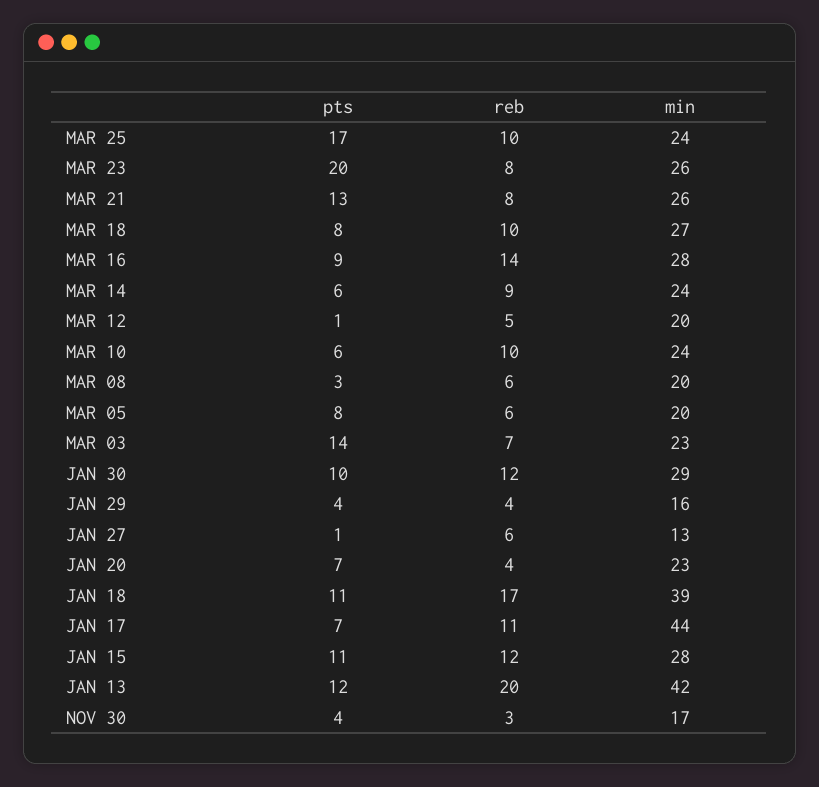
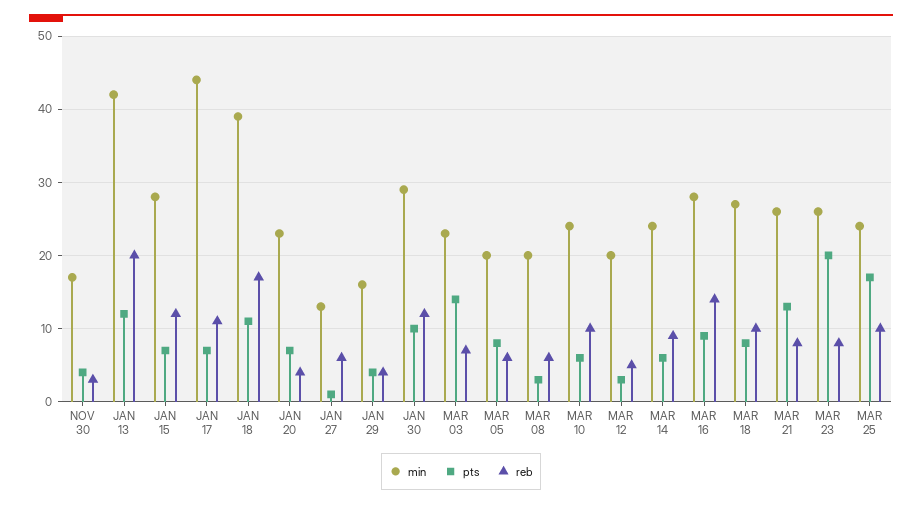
pts, MAR 12: 1 -> 3
pts, JAN 15: 11 -> 7

